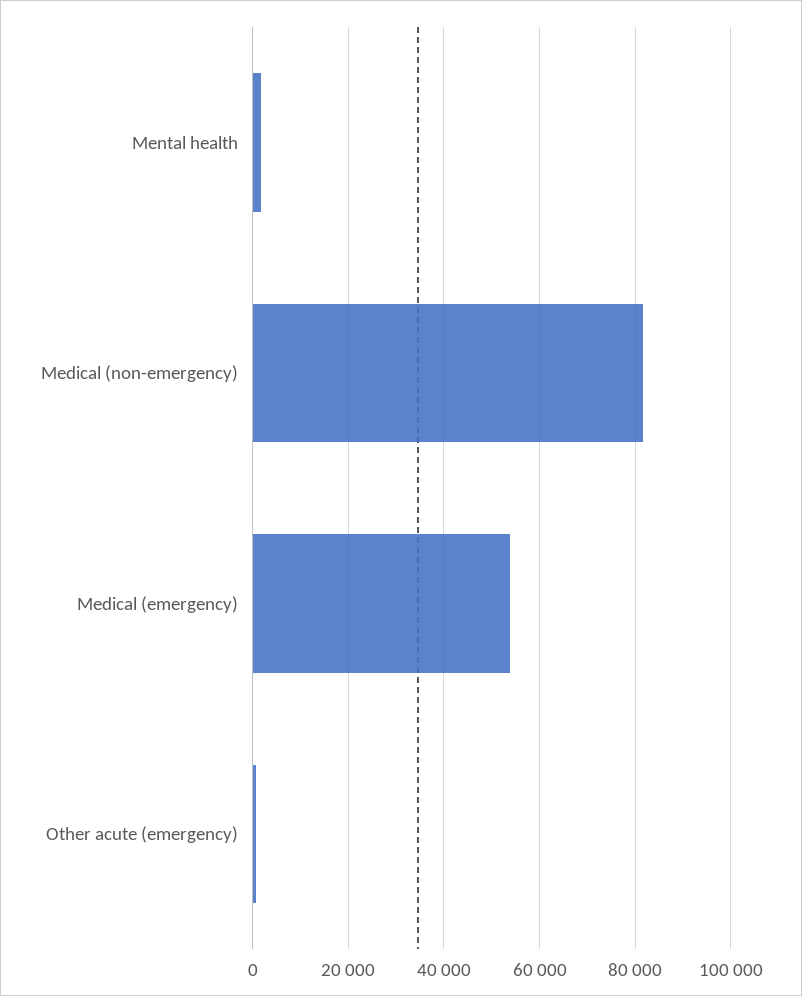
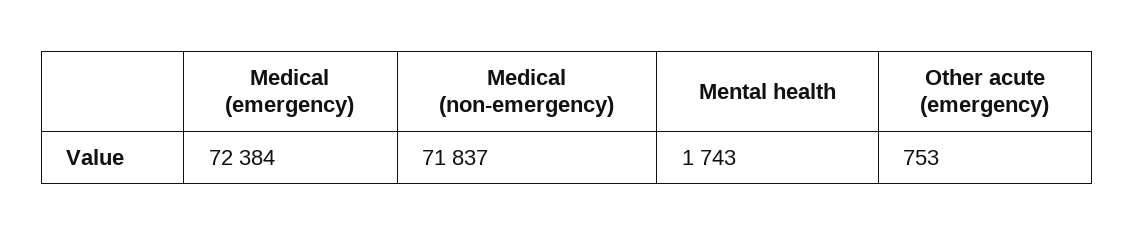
Medical (non-emergency): 82000 -> 71837
Medical (emergency): 54000 -> 72384

